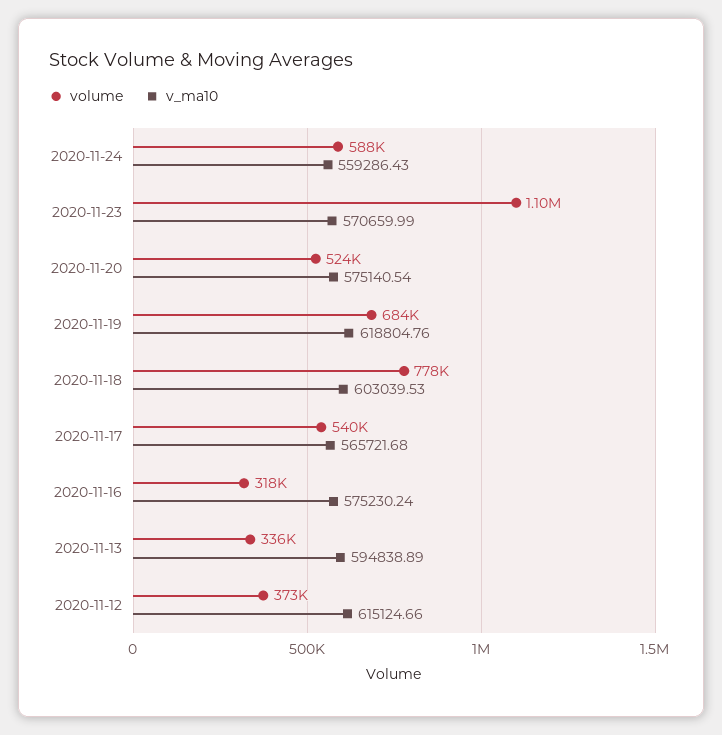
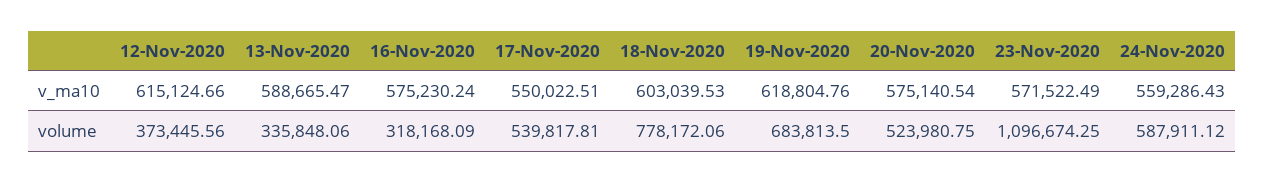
v_ma10, 2020-11-23: 570659.99 -> 571522.49
v_ma10, 2020-11-17: 565721.68 -> 550022.51
v_ma10, 2020-11-13: 594838.89 -> 588665.47

